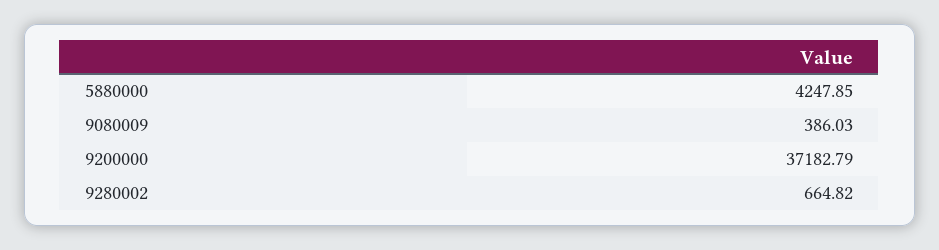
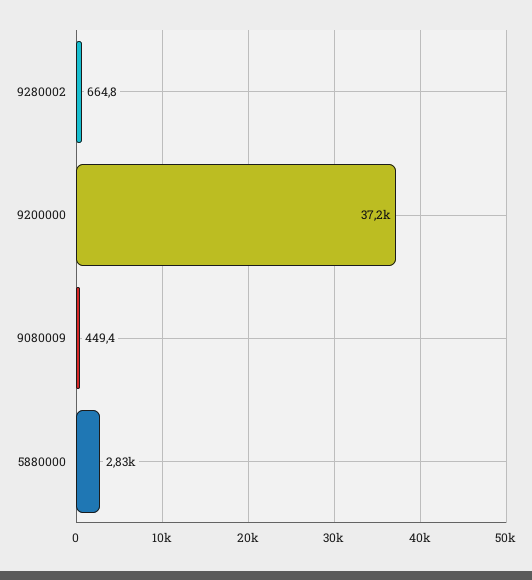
5880000: 4247.85 -> 2830
9080009: 386.03 -> 449.4

